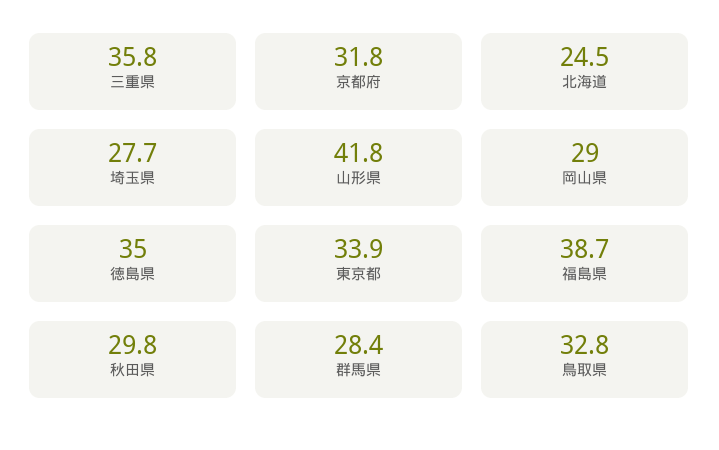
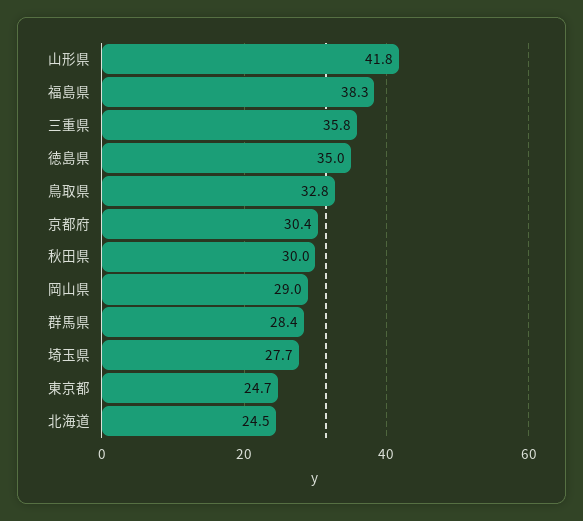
京都府: 31.8 -> 30.4
東京都: 33.9 -> 24.7
福島県: 38.7 -> 38.3
秋田県: 29.8 -> 30

